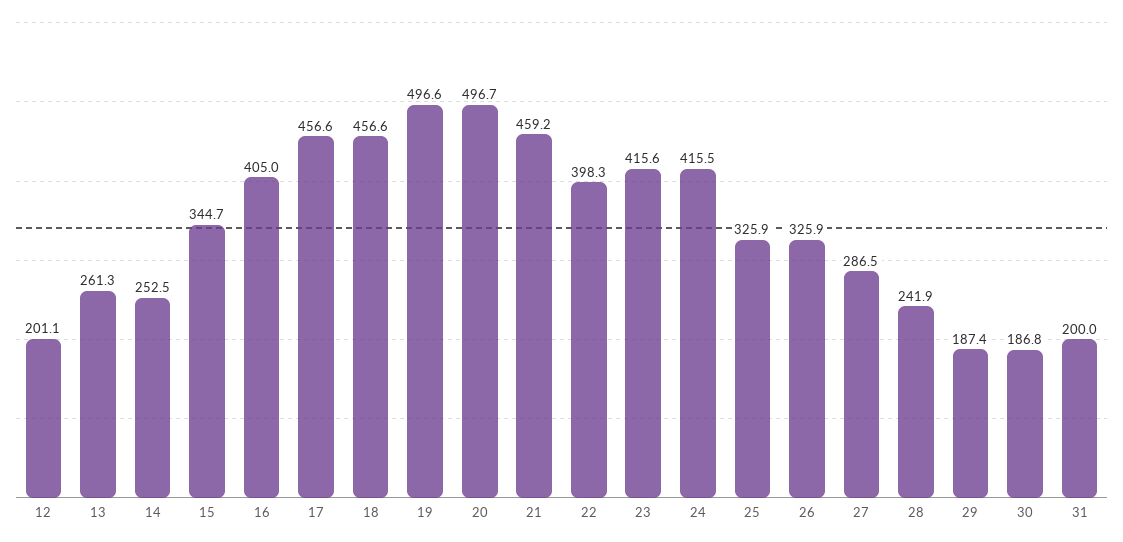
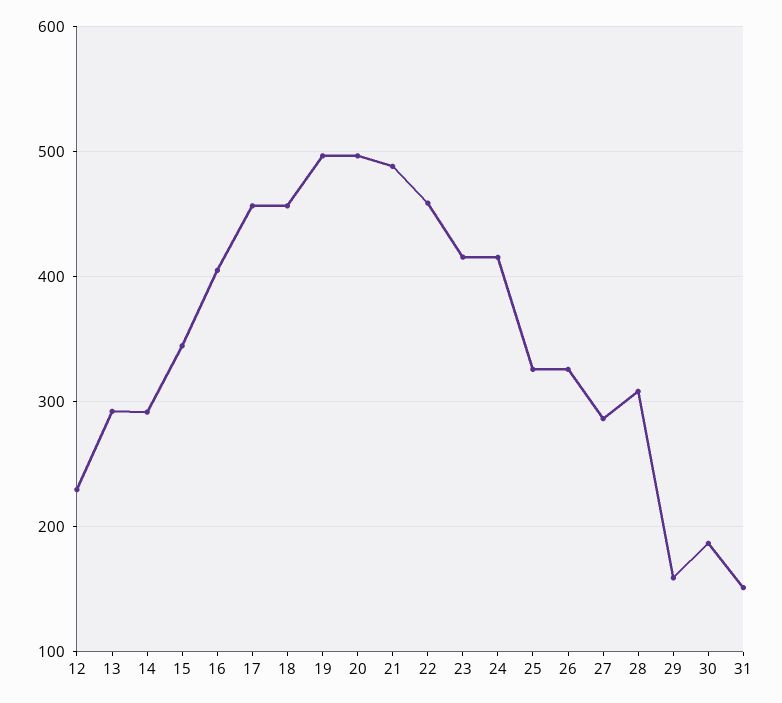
12: 201.1 -> 230
13: 261.3 -> 290
14: 252.5 -> 290
21: 459.2 -> 490
22: 398.3 -> 460
28: 241.9 -> 310
29: 187.4 -> 160
31: 200 -> 150

